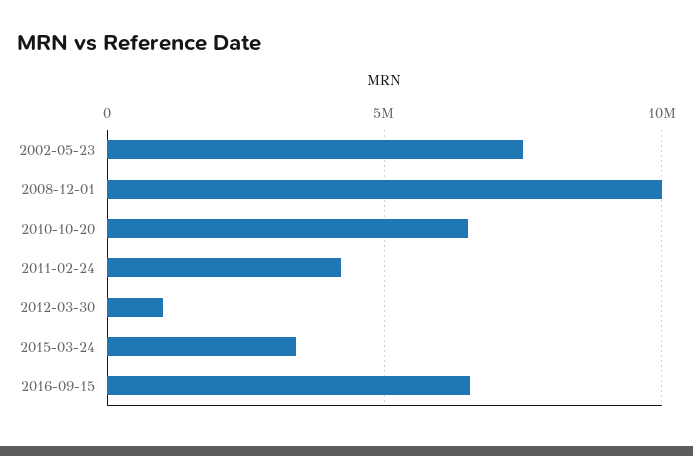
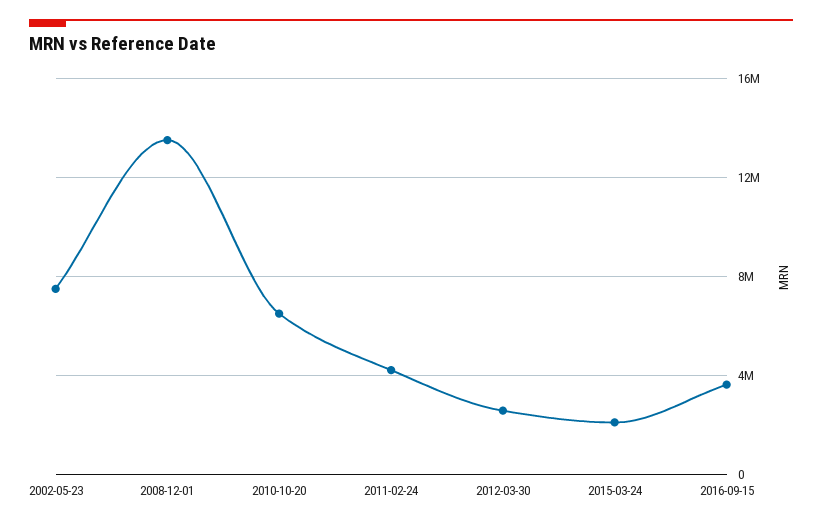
2008-12-01: 10000000 -> 13500000
2012-03-30: 1000000 -> 2500000
2015-03-24: 3500000 -> 2000000
2016-09-15: 6500000 -> 3500000

